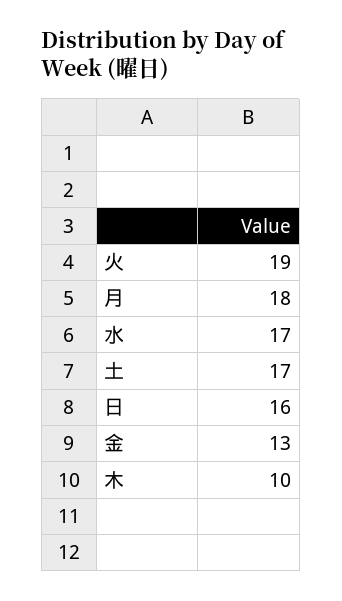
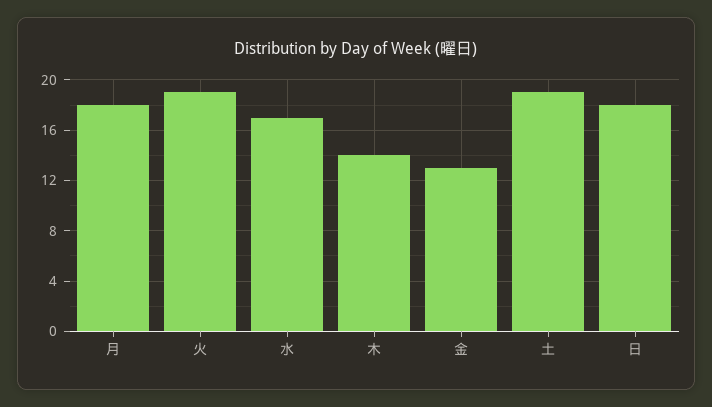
土: 17 -> 19
日: 16 -> 18
木: 10 -> 14

